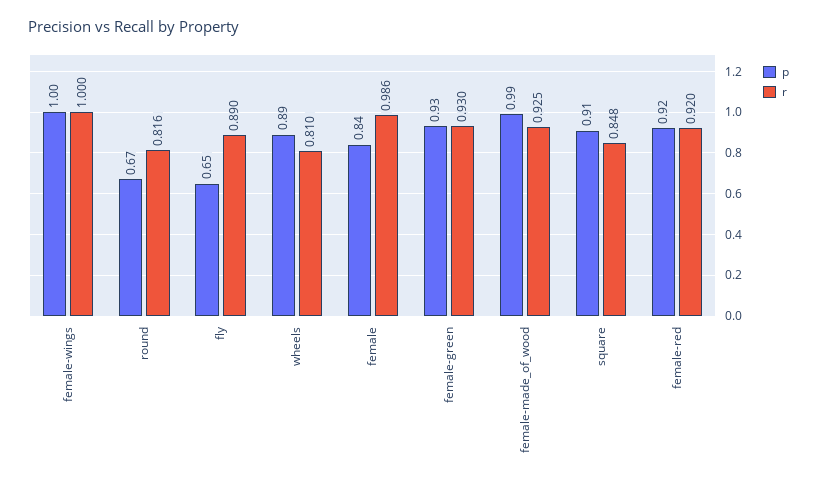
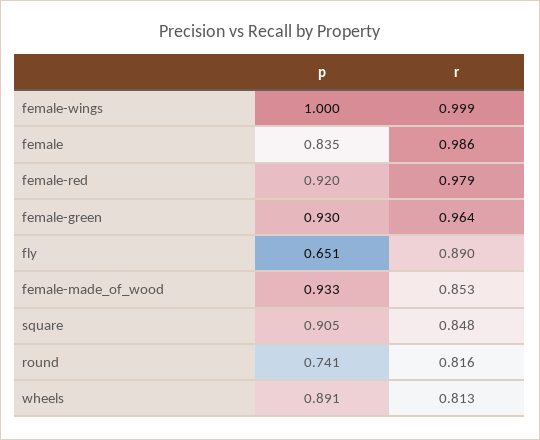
r, female-wings: 1 -> 0.999
p, round: 0.67 -> 0.741
r, wheels: 0.81 -> 0.813
r, female-green: 0.93 -> 0.964
p, female-made_of_wood: 0.99 -> 0.933
r, female-made_of_wood: 0.925 -> 0.853
r, female-red: 0.92 -> 0.979

